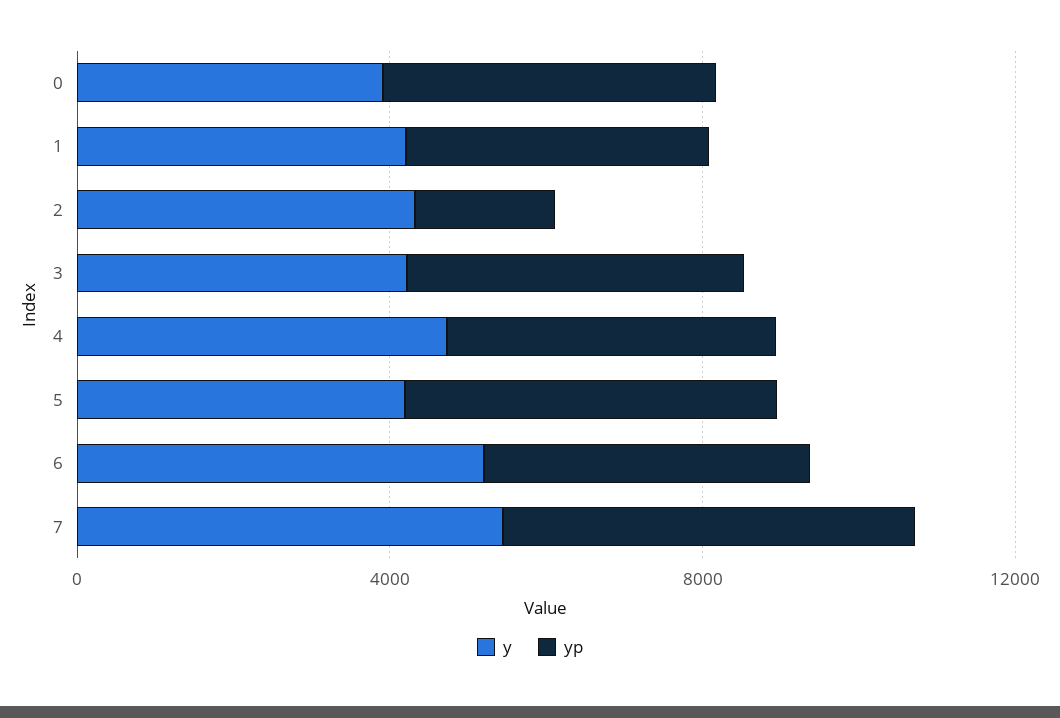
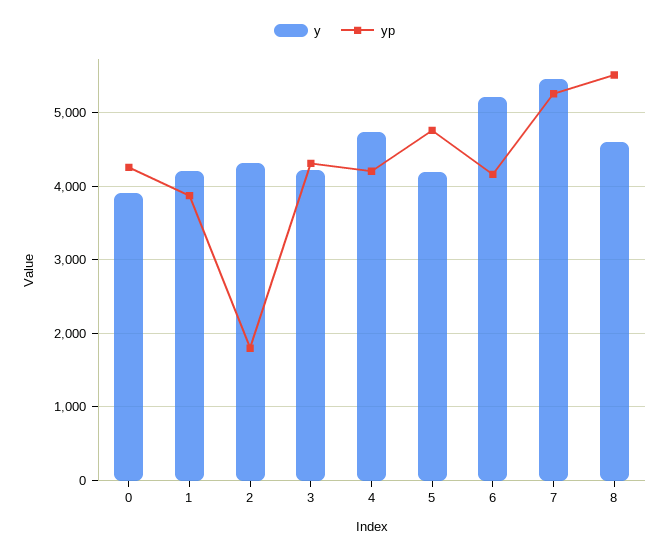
y, 8: none -> 4600
yp, 8: none -> 5500

